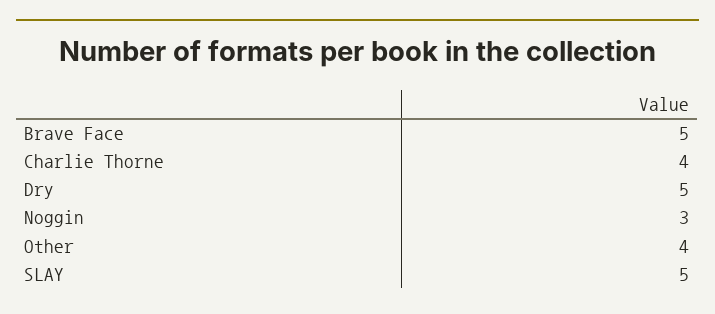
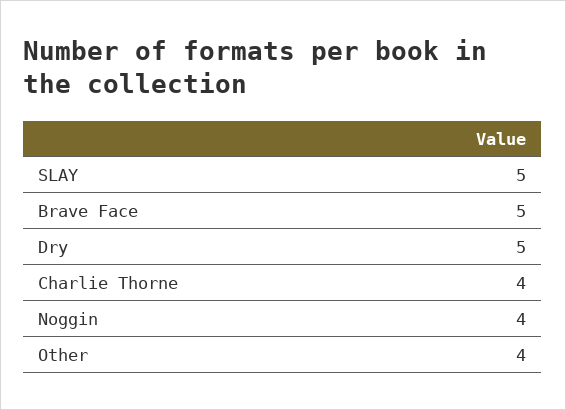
Noggin: 3 -> 4

